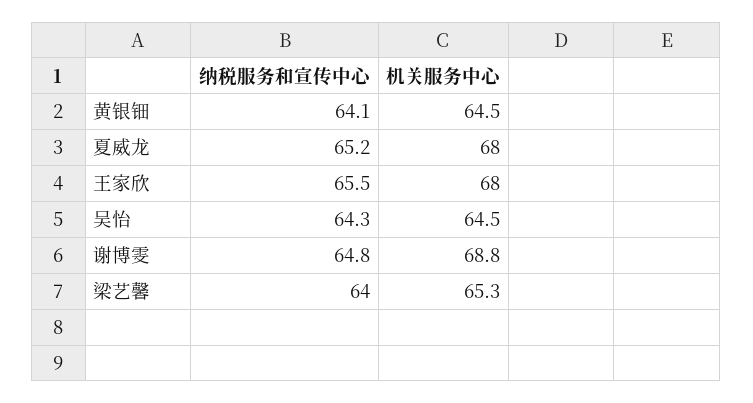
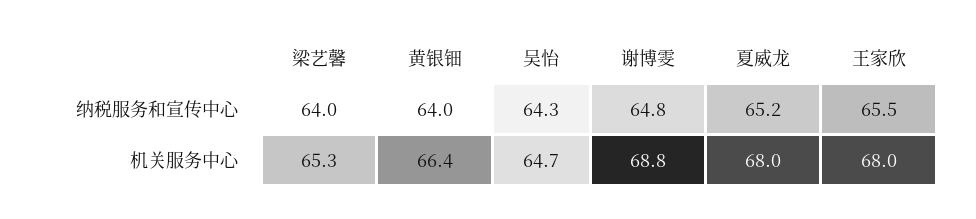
纳税服务和宣传中心, 黄银钿: 64.1 -> 64
机关服务中心, 黄银钿: 64.5 -> 66.4
机关服务中心, 吴怡: 64.5 -> 64.7

